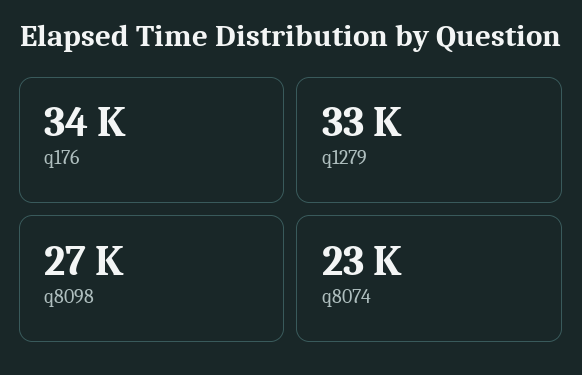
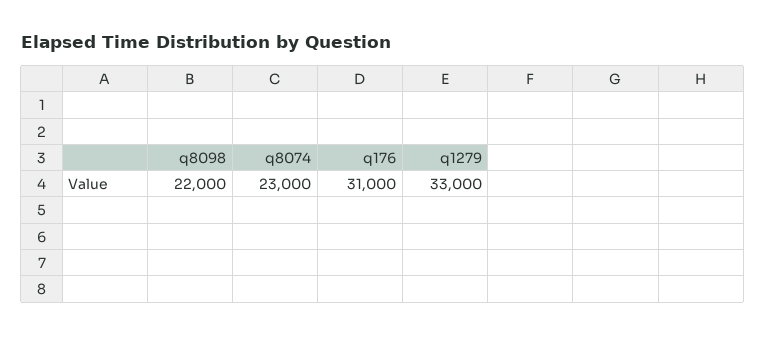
q176: 34000 -> 31000
q8098: 27000 -> 22000

